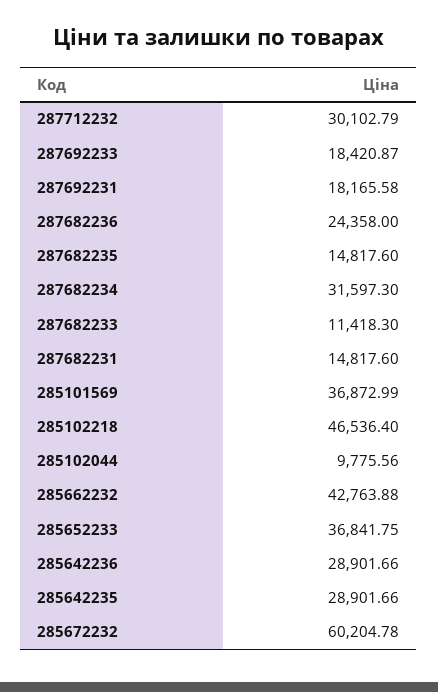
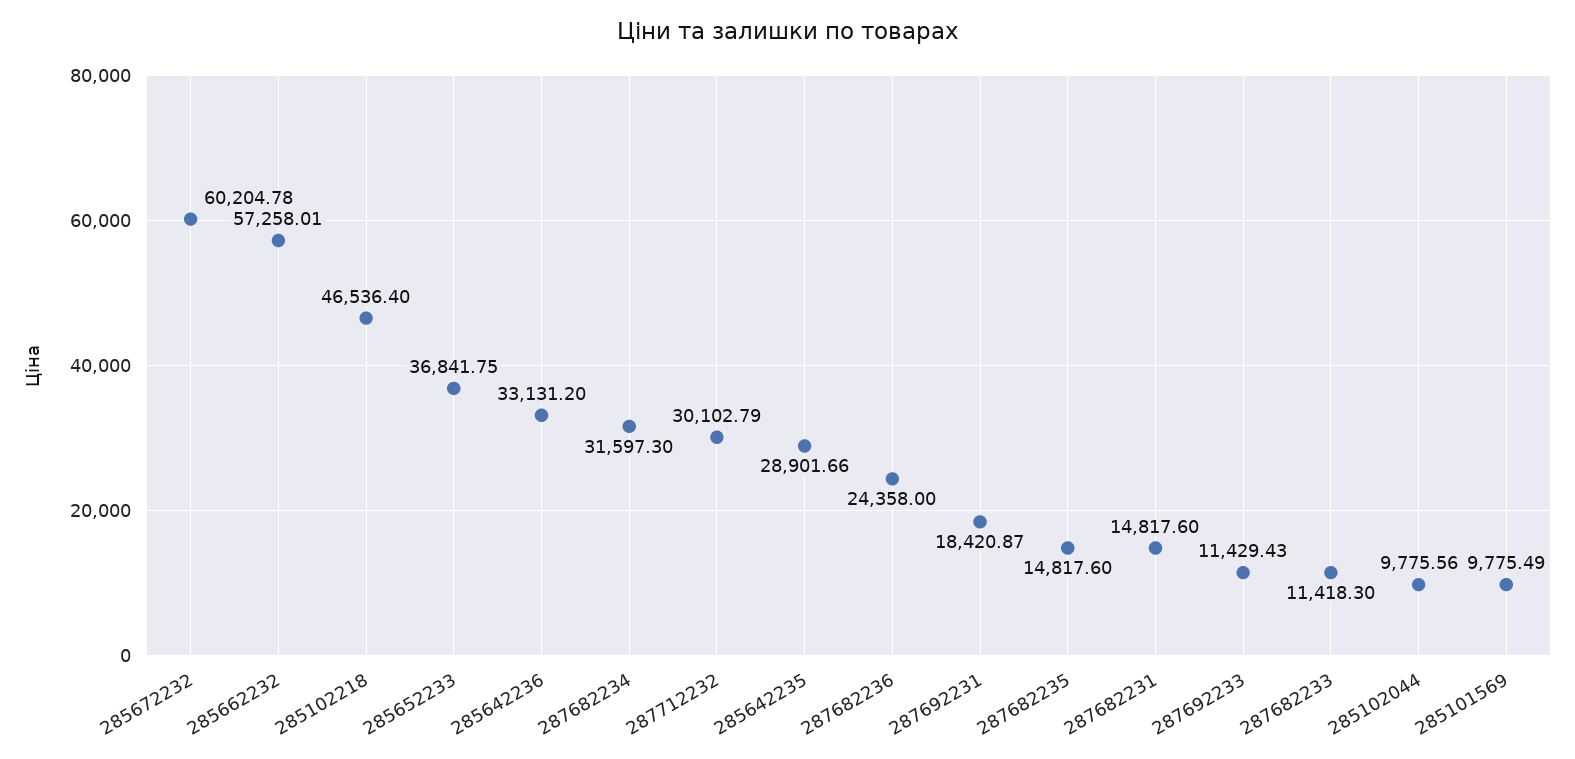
287692233: 18420.87 -> 11429.43
287692231: 18165.58 -> 18420.87
285101569: 36872.99 -> 9775.49
285662232: 42763.88 -> 57258.01
285642236: 28901.66 -> 33131.2

